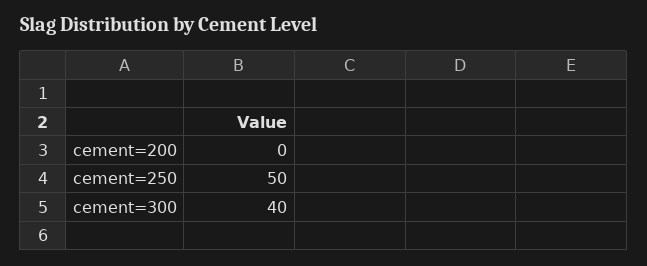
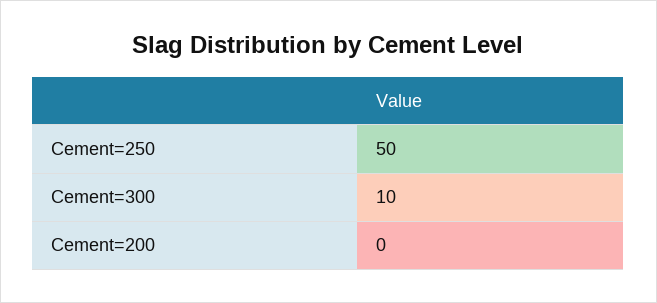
cement=300: 40 -> 10

